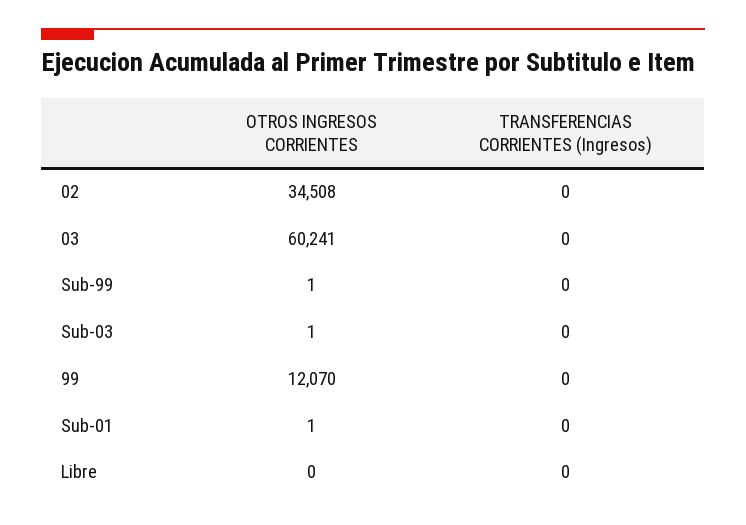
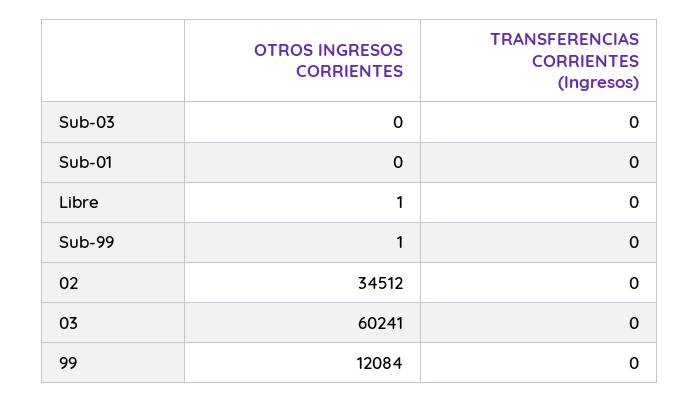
OTROS INGRESOS CORRIENTES, 02: 34508 -> 34512
OTROS INGRESOS CORRIENTES, Sub-03: 1 -> 0
OTROS INGRESOS CORRIENTES, 99: 12070 -> 12084
OTROS INGRESOS CORRIENTES, Sub-01: 1 -> 0
OTROS INGRESOS CORRIENTES, Libre: 0 -> 1

